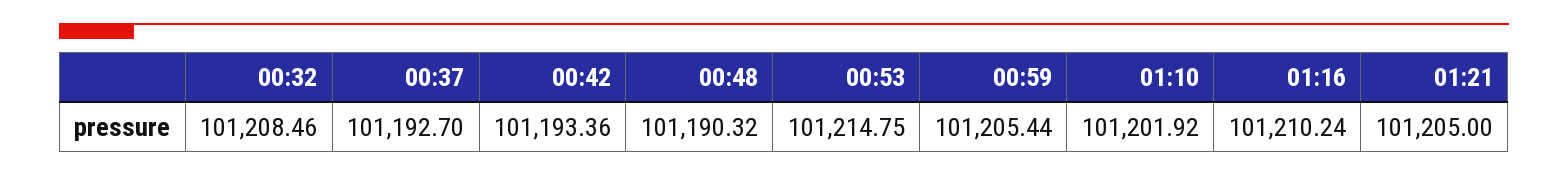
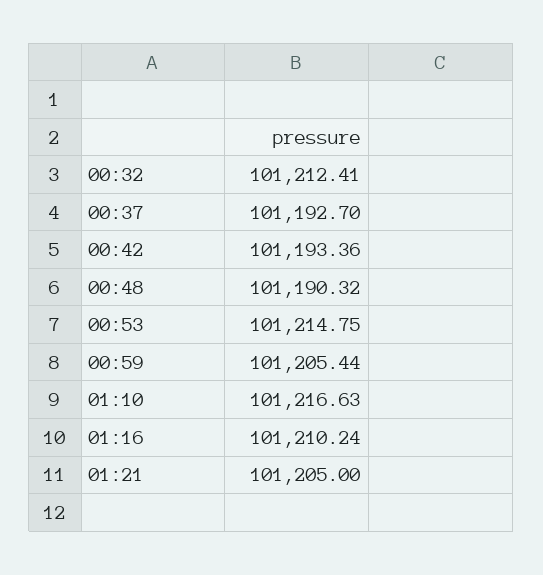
00:32: 101208.46 -> 101212.41
01:10: 101201.92 -> 101216.63

